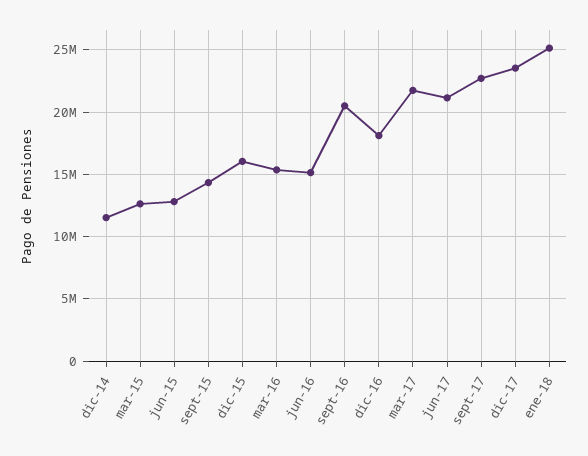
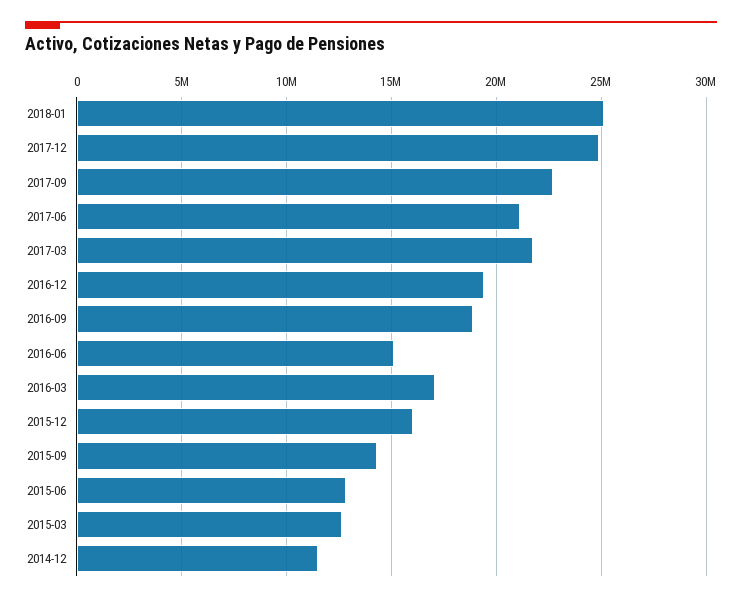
mar-16: 15500000 -> 17000000
sept-16: 20500000 -> 19000000
dic-16: 18000000 -> 19500000
dic-17: 23500000 -> 25000000

